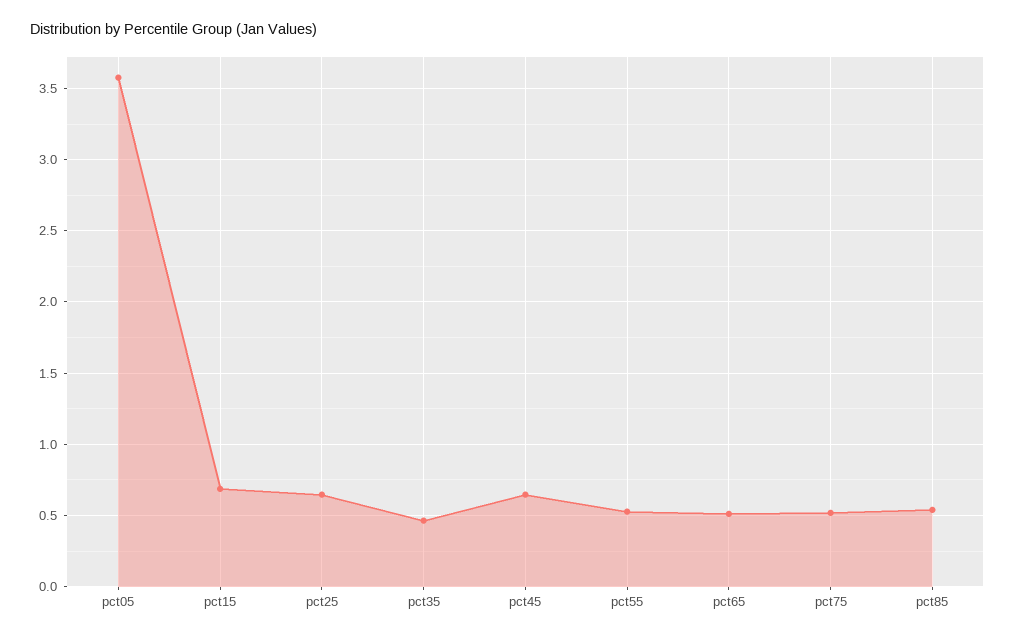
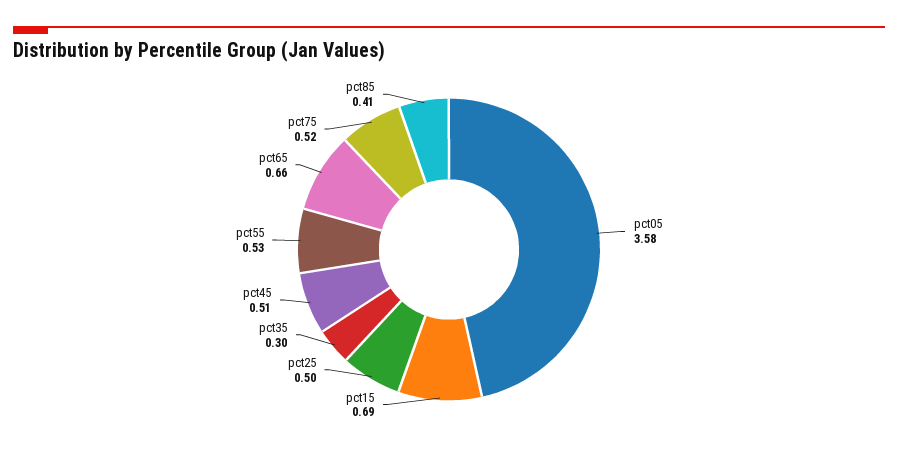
pct25: 0.65 -> 0.5
pct35: 0.45 -> 0.3
pct45: 0.65 -> 0.51
pct65: 0.5 -> 0.66
pct85: 0.55 -> 0.41

